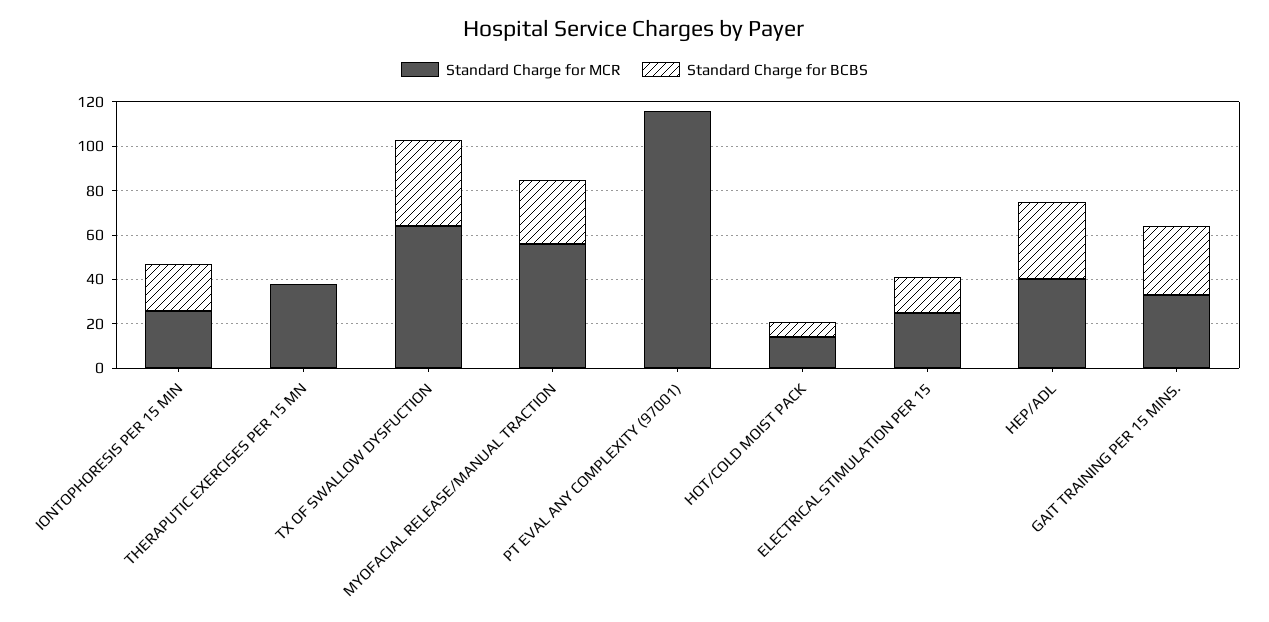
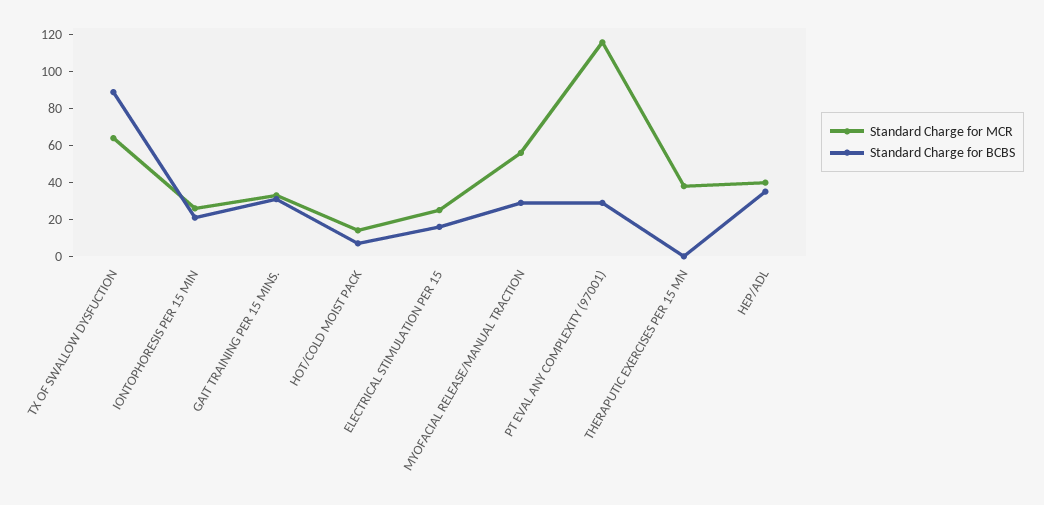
Standard Charge for BCBS, TX OF SWALLOW DYSFUCTION: 40 -> 90
Standard Charge for BCBS, PT EVAL ANY COMPLEXITY (97001): 0 -> 30

